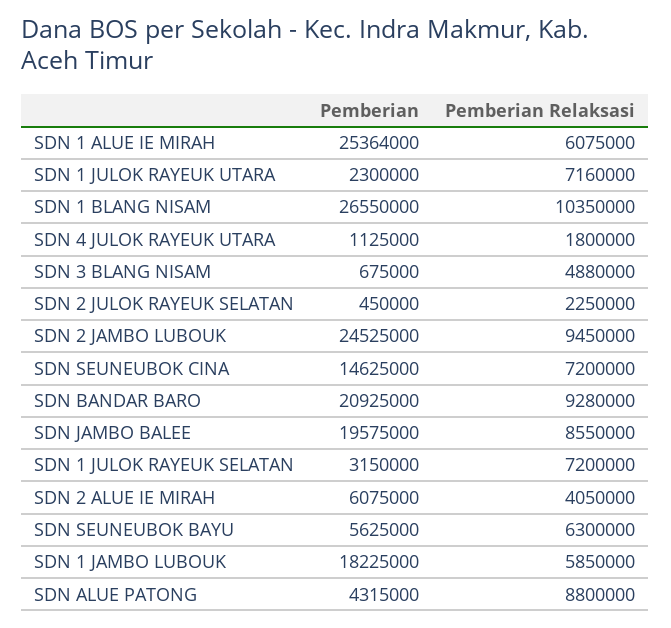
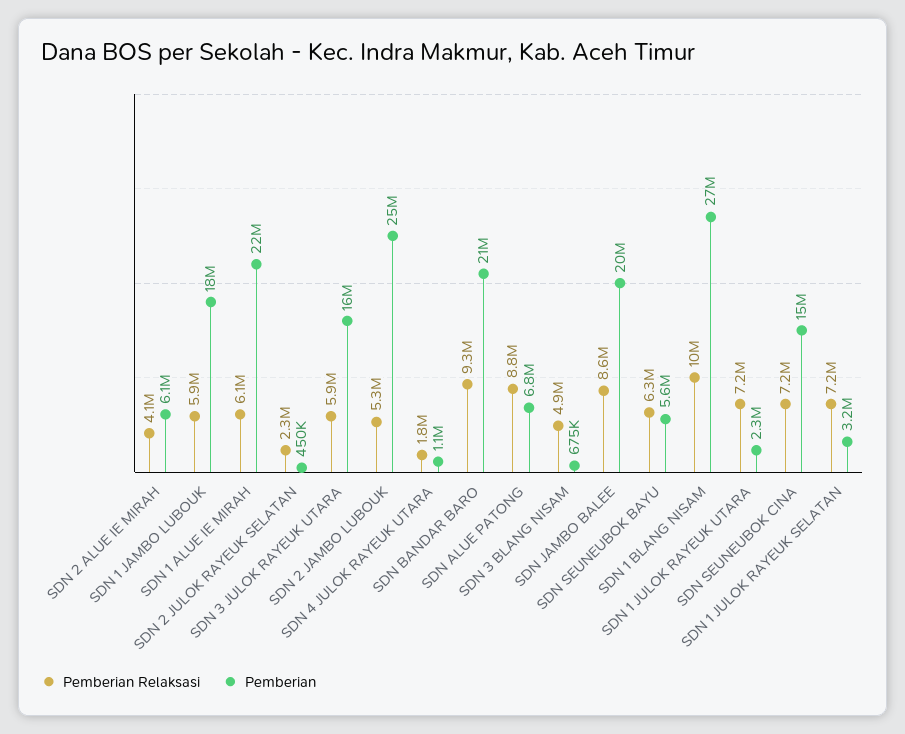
Pemberian, SDN 1 ALUE IE MIRAH: 25364000 -> 22000000
Pemberian Relaksasi, SDN 2 JAMBO LUBOUK: 9450000 -> 5300000
Pemberian, SDN ALUE PATONG: 4315000 -> 6800000
Pemberian Relaksasi, SDN 3 JULOK RAYEUK UTARA: none -> 5900000
Pemberian, SDN 3 JULOK RAYEUK UTARA: none -> 16000000

